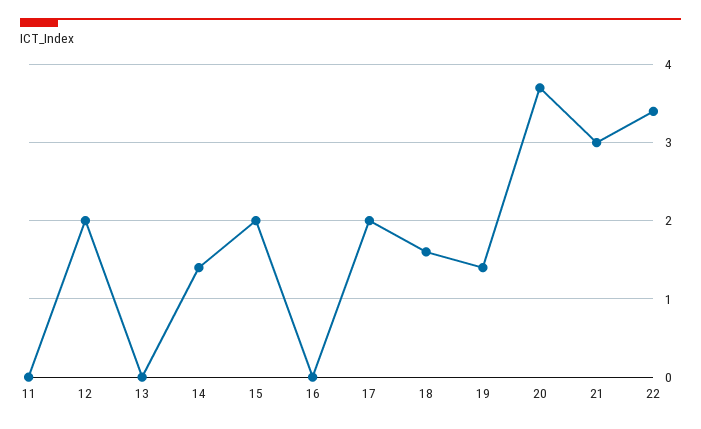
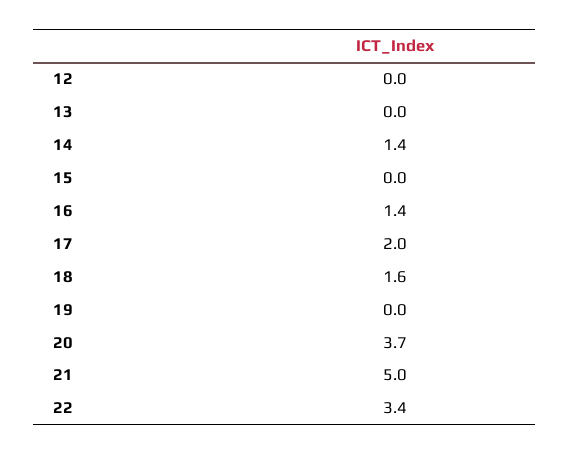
11: 0 -> none
12: 2 -> 0
15: 2 -> 0
16: 0 -> 1.4
19: 1.4 -> 0
21: 3 -> 5

